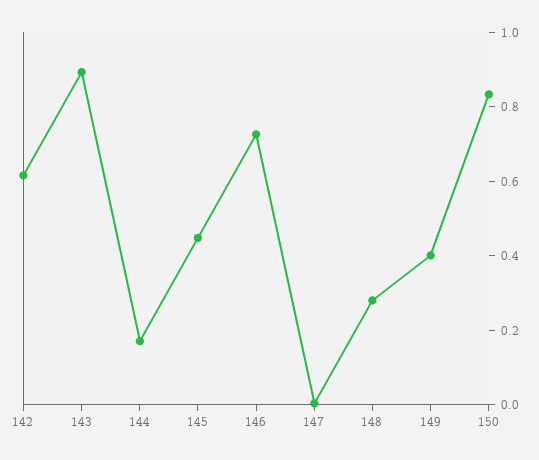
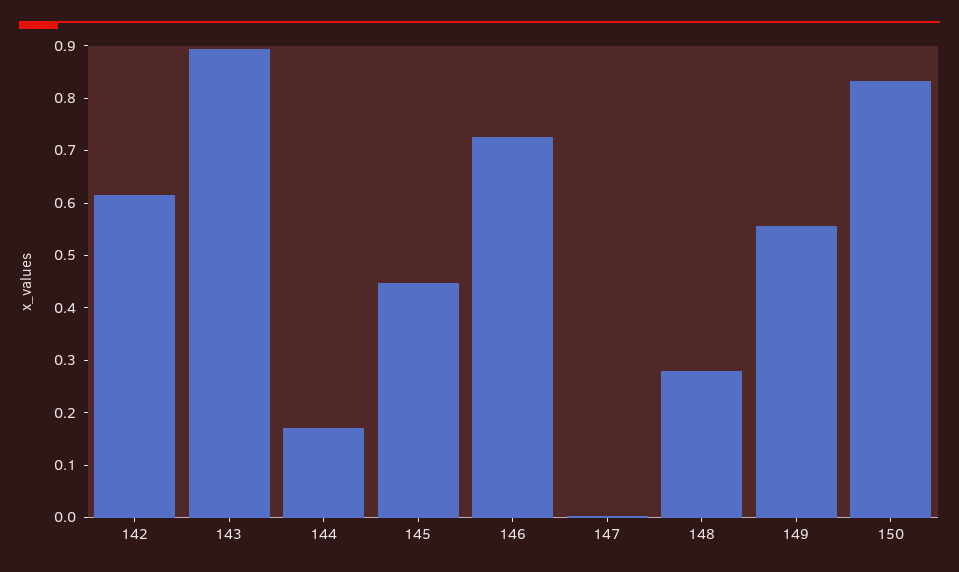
149: 0.4 -> 0.56

